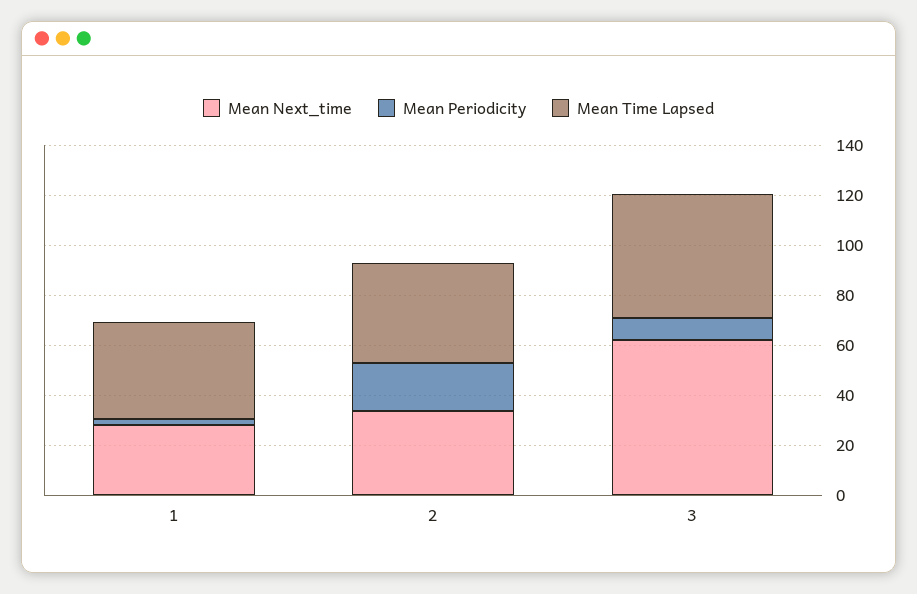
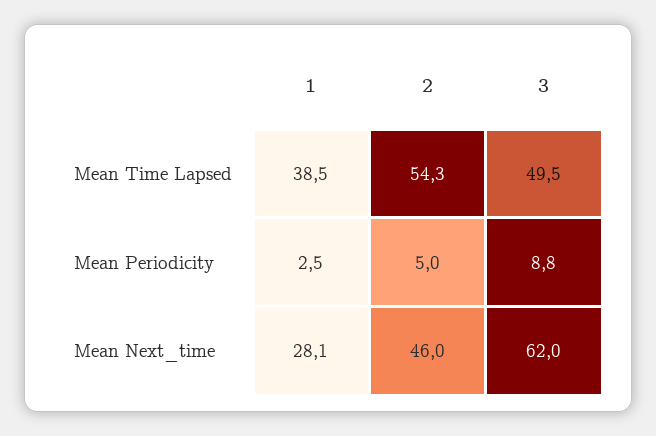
Mean Next_time, 2: 35 -> 46
Mean Periodicity, 2: 20 -> 5
Mean Time Lapsed, 2: 40 -> 54.3

